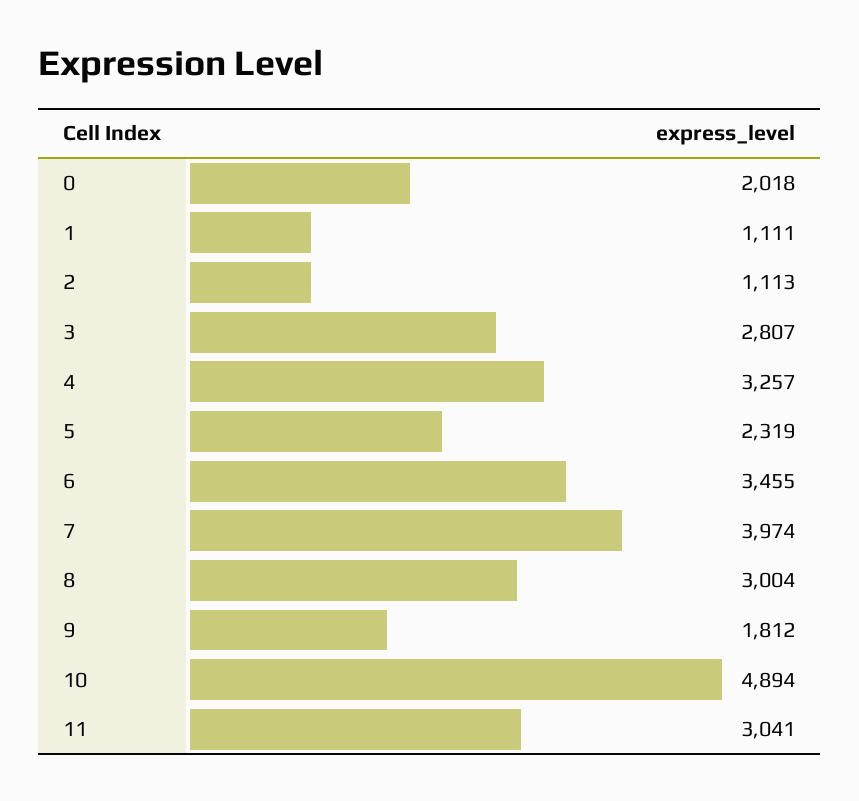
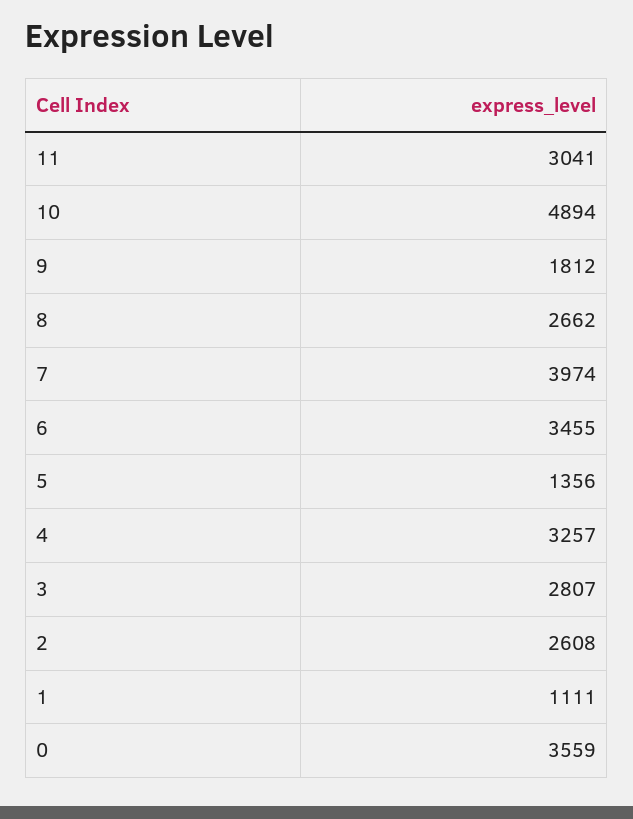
0: 2018 -> 3559
2: 1113 -> 2608
5: 2319 -> 1356
8: 3004 -> 2662

